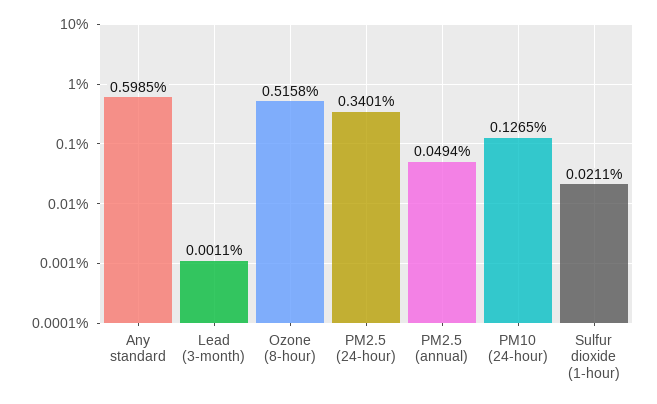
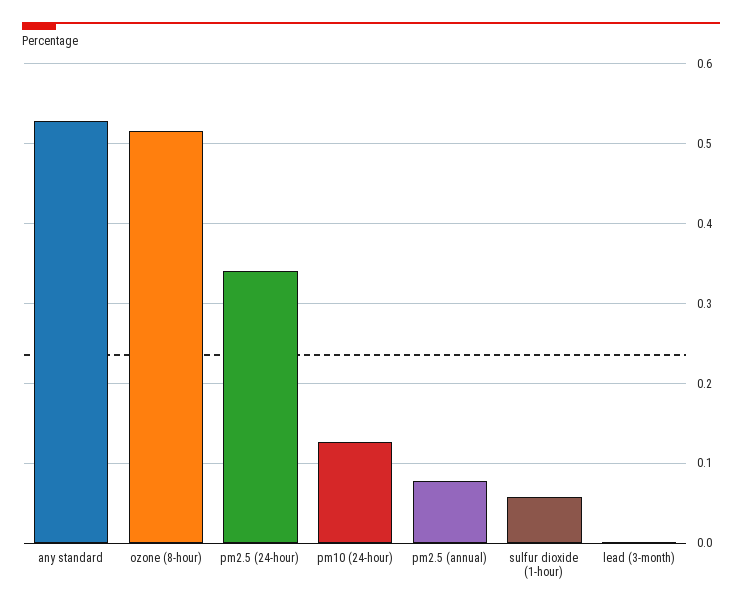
Any standard: 0.5985 -> 0.53
PM2.5 (annual): 0.0494 -> 0.08
Sulfur dioxide (1-hour): 0.0211 -> 0.06

